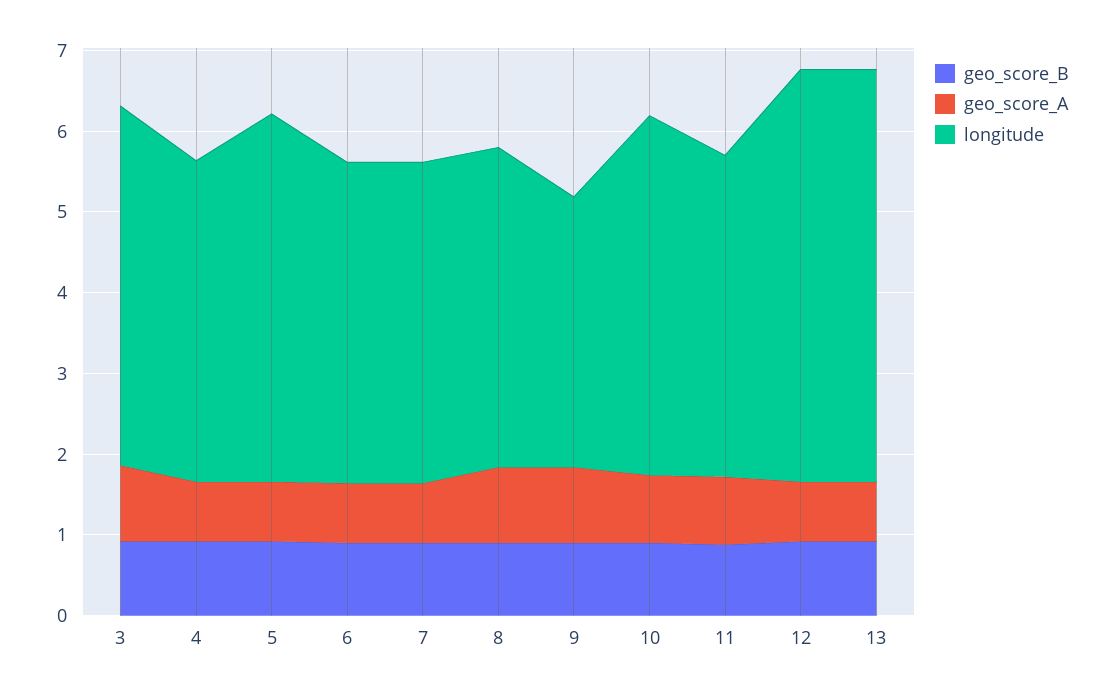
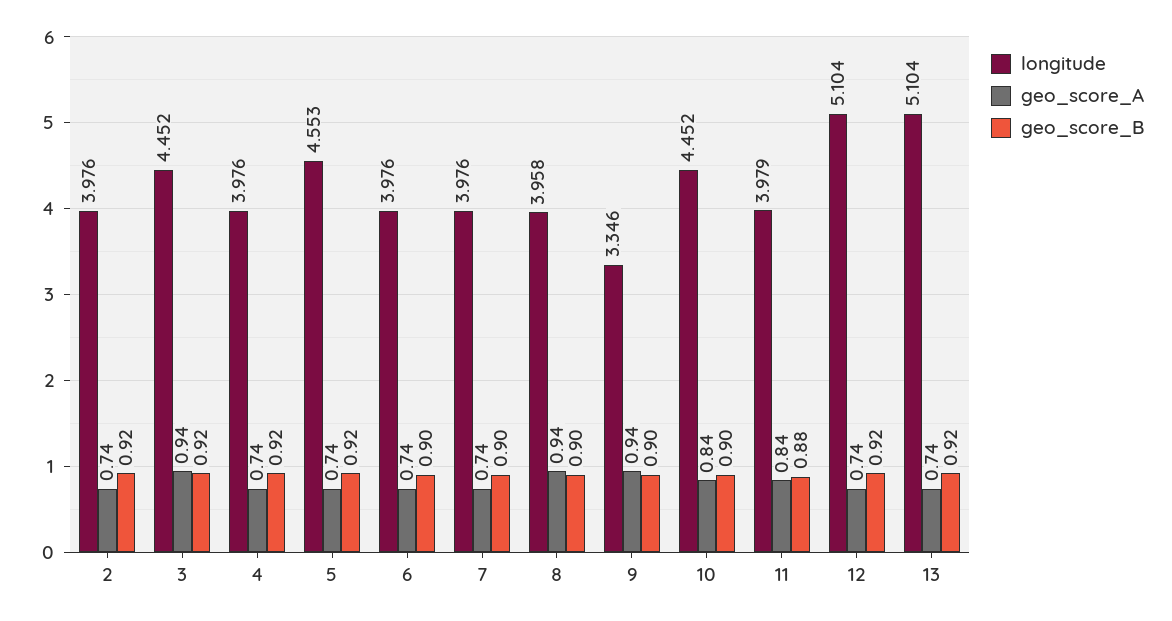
longitude, 2: none -> 3.976
geo_score_A, 2: none -> 0.74
geo_score_B, 2: none -> 0.92

